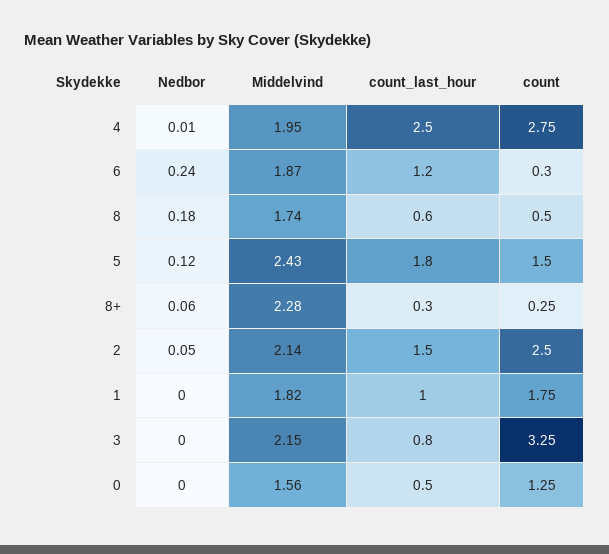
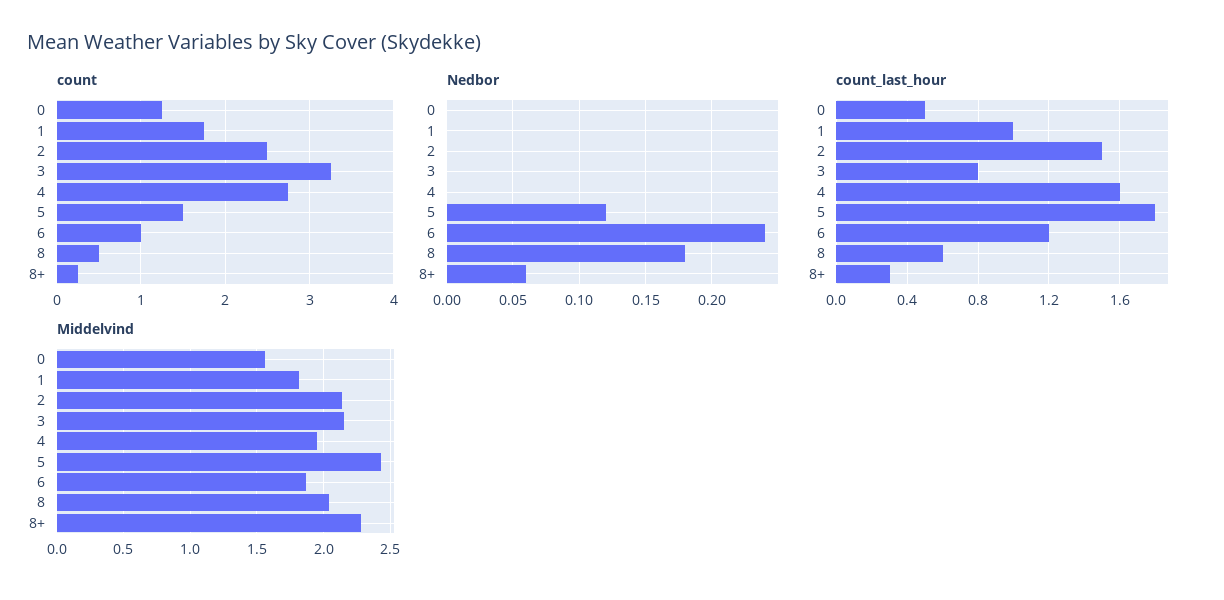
Nedbor, 4: 0.01 -> 0
count_last_hour, 4: 2.5 -> 1.6
count, 6: 0.3 -> 1
Middelvind, 8: 1.74 -> 2.05
Nedbor, 2: 0.05 -> 0

